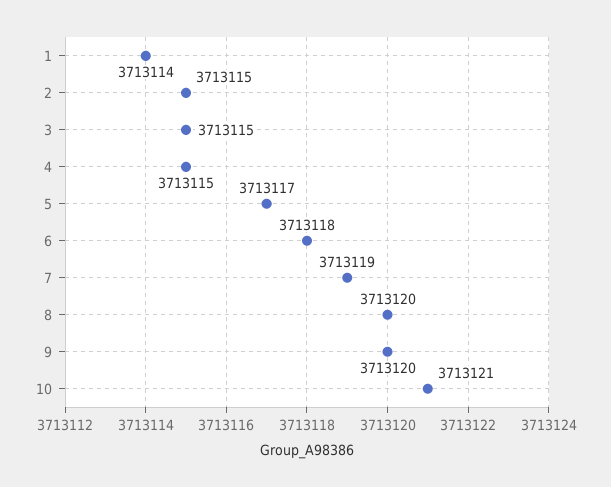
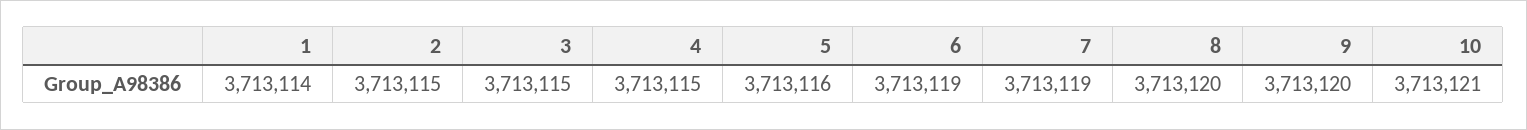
5: 3713117 -> 3713116
6: 3713118 -> 3713119

